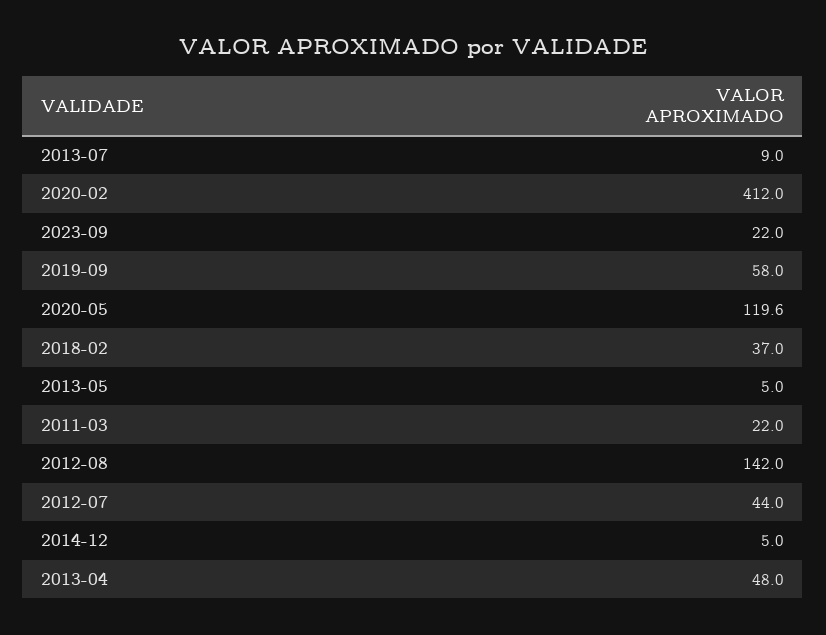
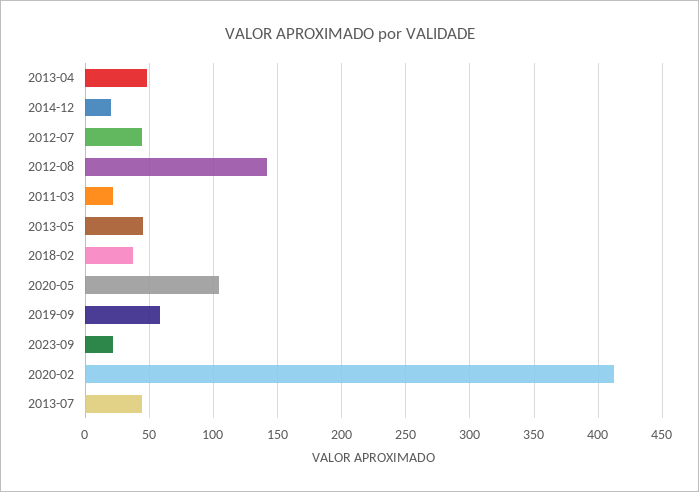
2013-07: 9 -> 45
2020-05: 119.6 -> 105
2013-05: 5 -> 45
2014-12: 5 -> 20

